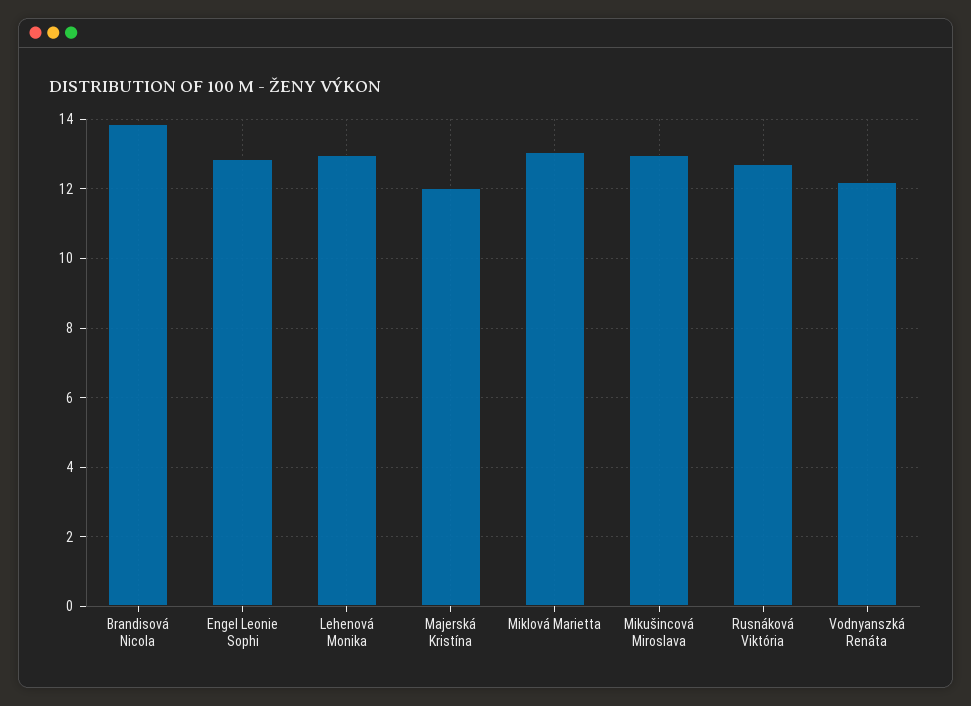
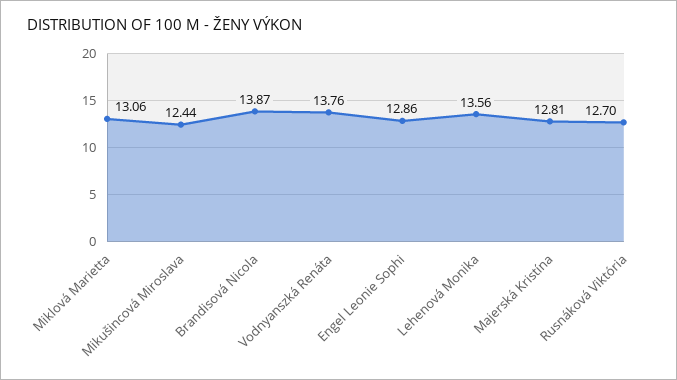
Lehenová Monika: 13 -> 13.56
Majerská Kristína: 12 -> 12.81
Mikušincová Miroslava: 13 -> 12.44
Vodnyanszká Renáta: 12.2 -> 13.76

